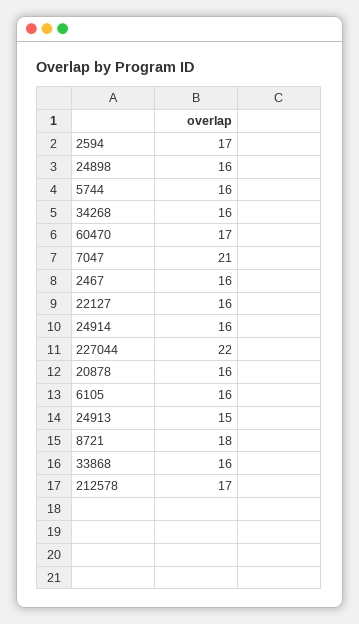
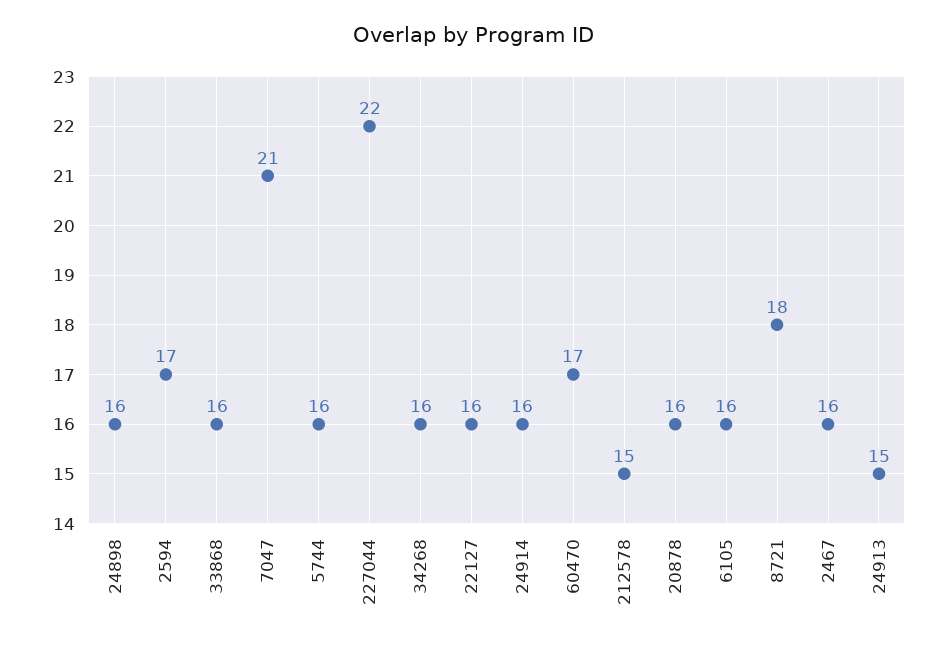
212578: 17 -> 15

